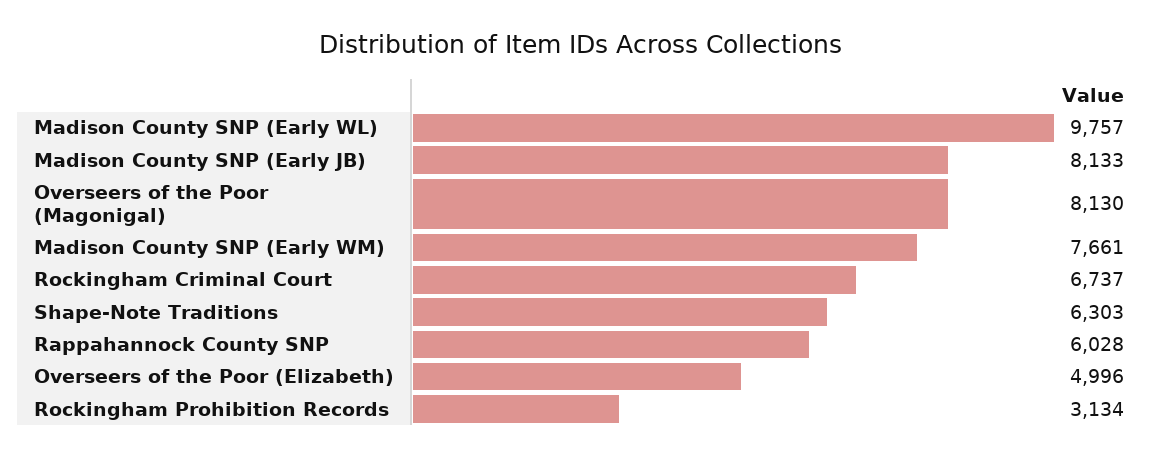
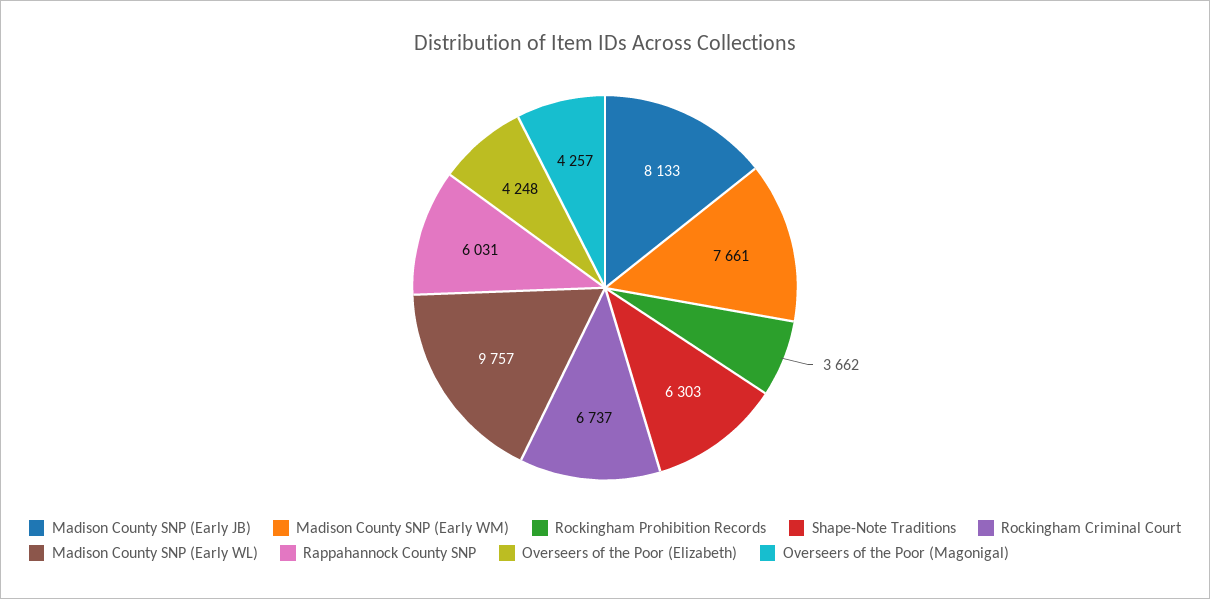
Overseers of the Poor (Magonigal): 8130 -> 4257
Rappahannock County SNP: 6028 -> 6031
Overseers of the Poor (Elizabeth): 4996 -> 4248
Rockingham Prohibition Records: 3134 -> 3662

